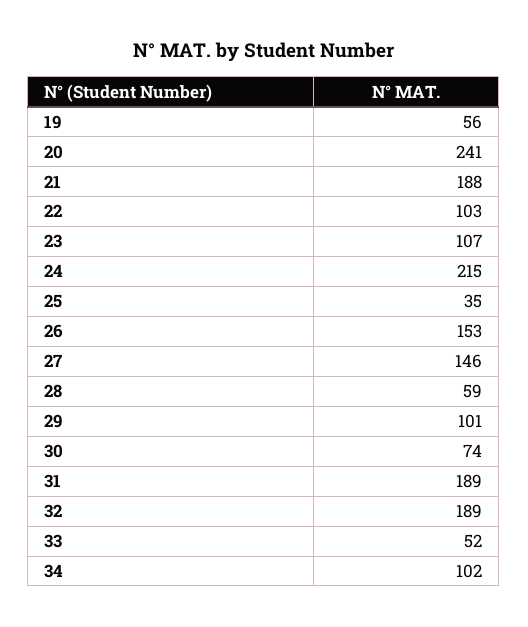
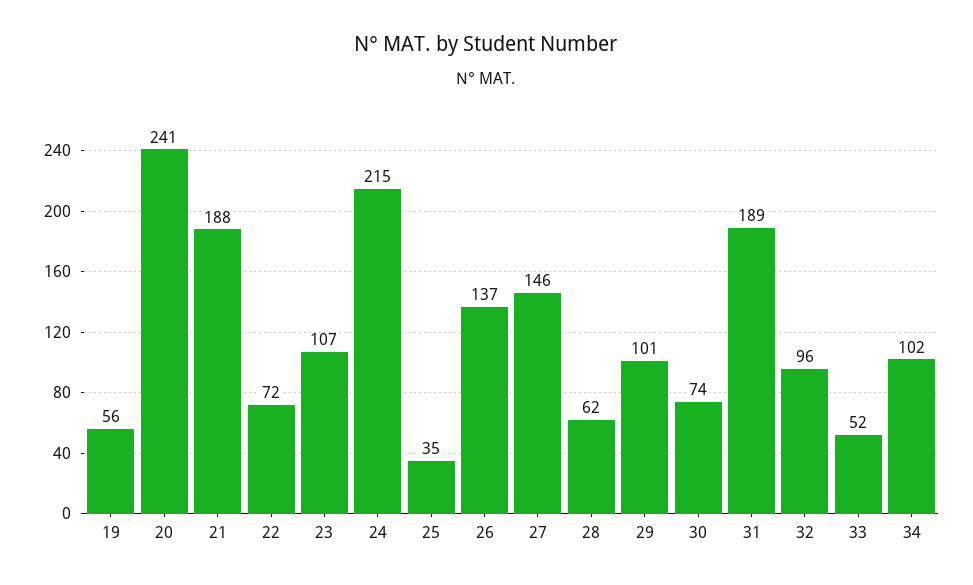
22: 103 -> 72
26: 153 -> 137
28: 59 -> 62
32: 189 -> 96

